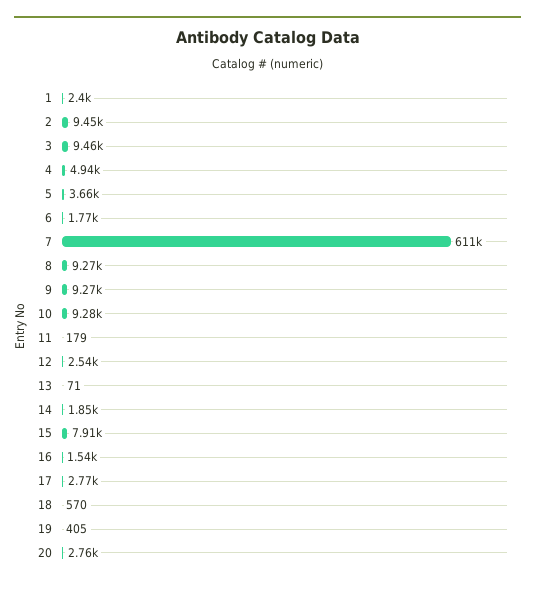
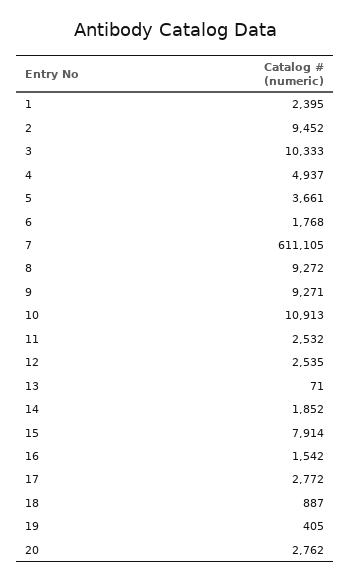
3: 9460 -> 10333
10: 9280 -> 10913
11: 179 -> 2532
18: 570 -> 887

